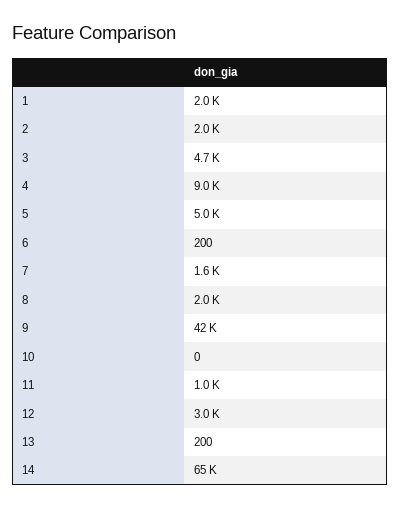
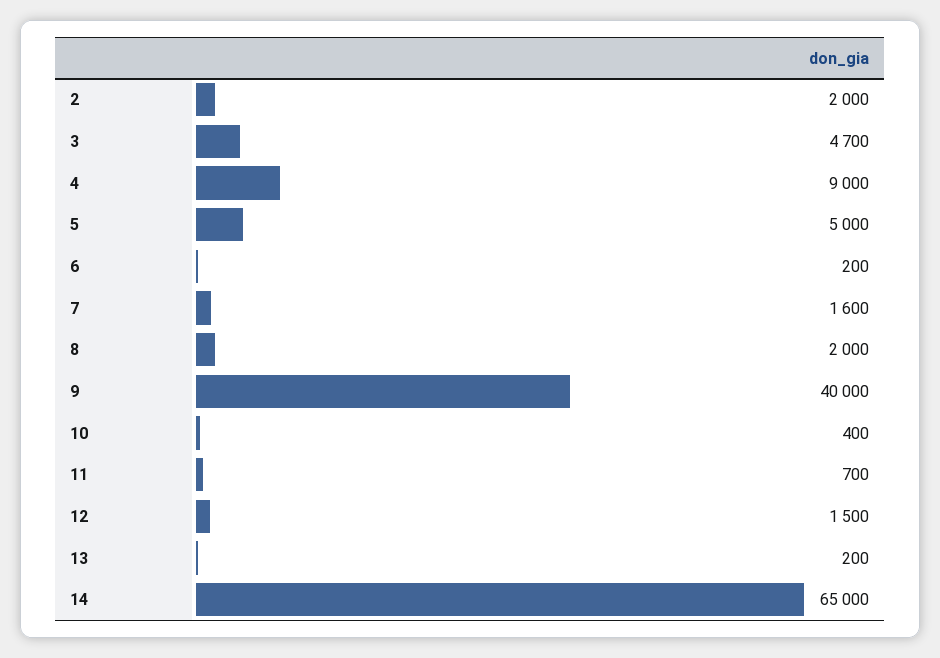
1: 2000 -> none
9: 42000 -> 40000
10: 0 -> 400
11: 1000 -> 700
12: 3000 -> 1500

